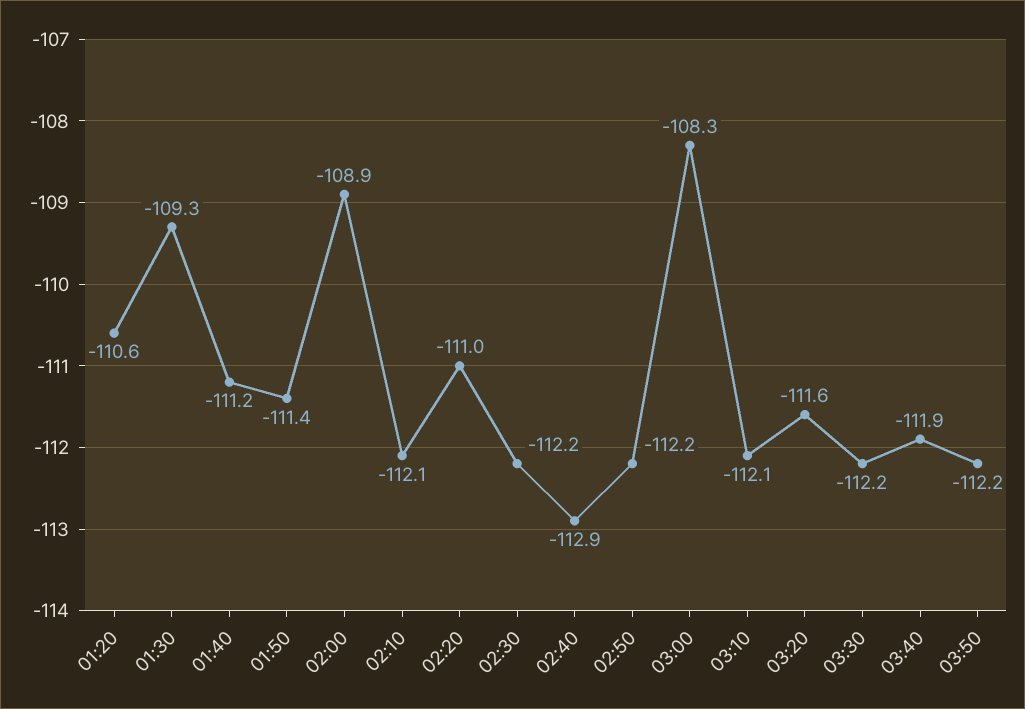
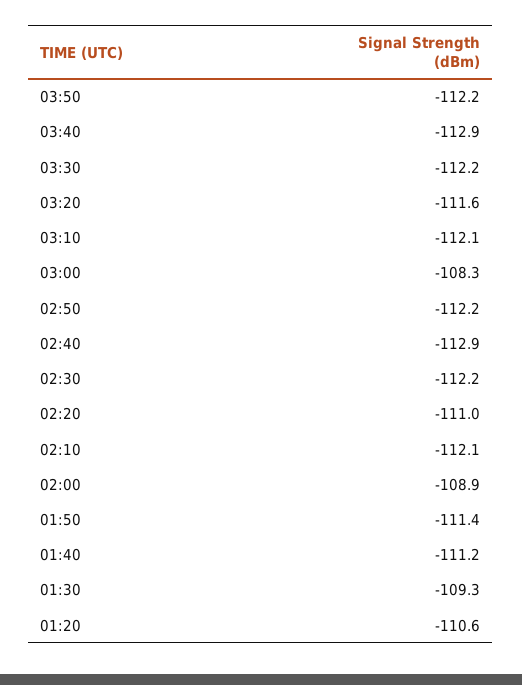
03:40: -111.9 -> -112.9

